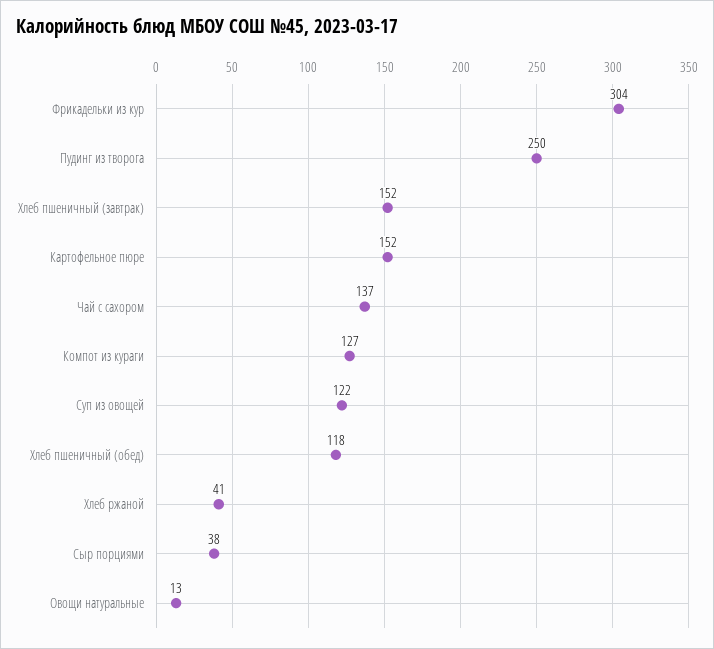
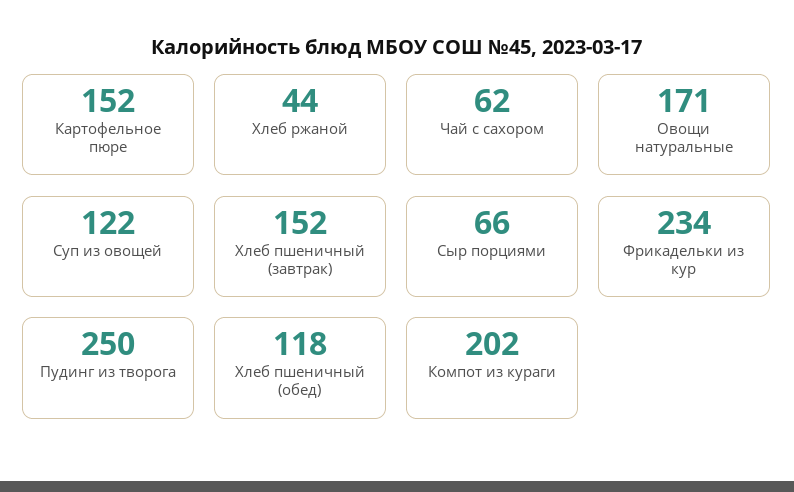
Фрикадельки из кур: 304 -> 234
Чай с сахором: 137 -> 62
Компот из кураги: 127 -> 202
Хлеб ржаной: 41 -> 44
Сыр порциями: 38 -> 66
Овощи натуральные: 13 -> 171

